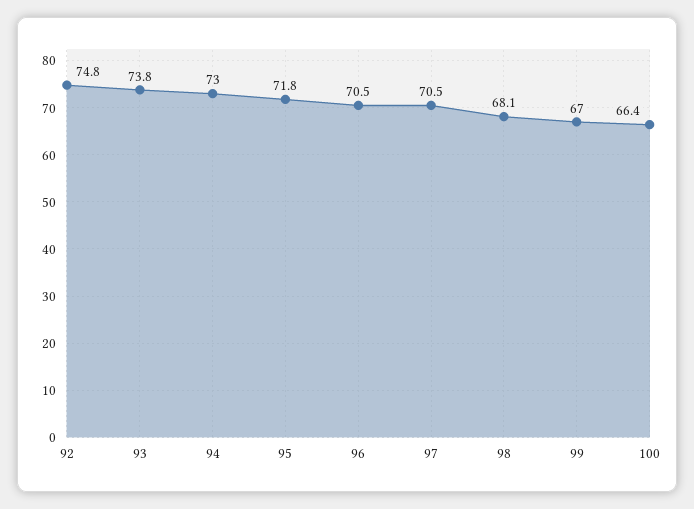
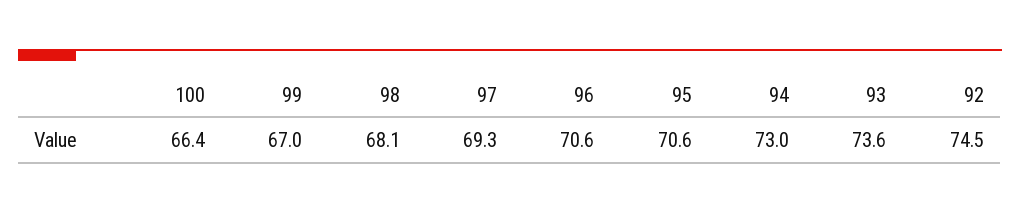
92: 74.8 -> 74.5
93: 73.8 -> 73.6
95: 71.8 -> 70.6
96: 70.5 -> 70.6
97: 70.5 -> 69.3

